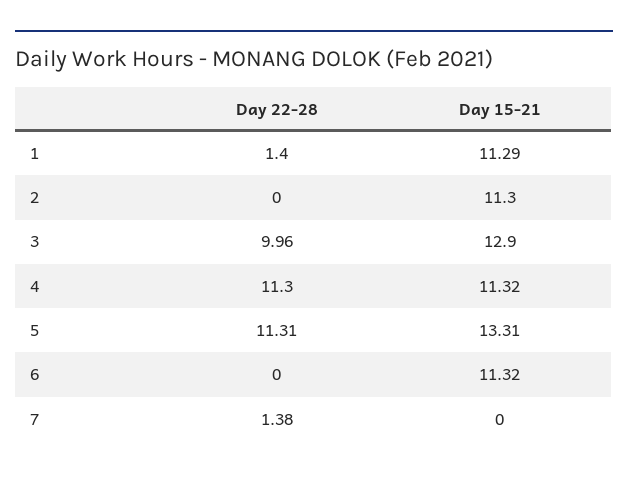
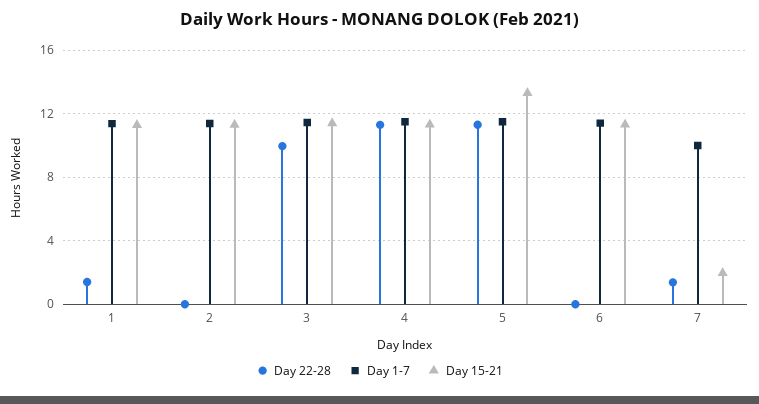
Day 15-21, 3: 12.9 -> 11.5
Day 15-21, 7: 0 -> 2
Day 1-7, 1: none -> 11.5
Day 1-7, 2: none -> 11.5
Day 1-7, 3: none -> 11.5
Day 1-7, 4: none -> 11.5
Day 1-7, 5: none -> 11.5
Day 1-7, 6: none -> 11.5
Day 1-7, 7: none -> 10

